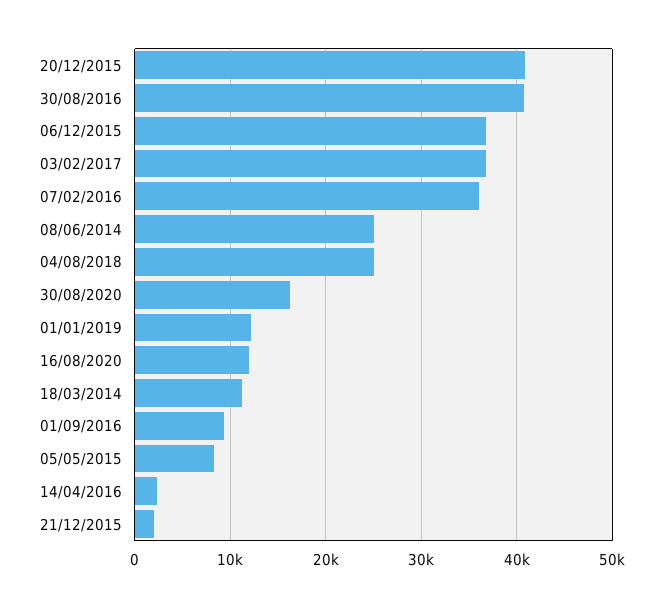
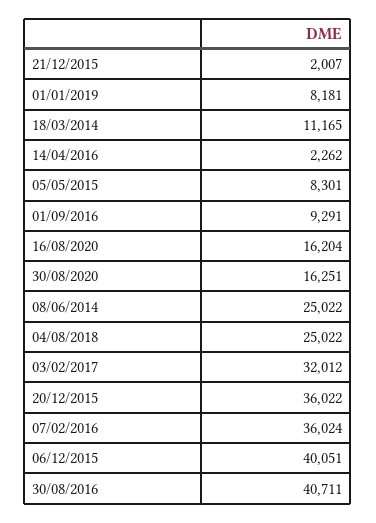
20/12/2015: 41000 -> 36022
06/12/2015: 37000 -> 40051
03/02/2017: 37000 -> 32012
01/01/2019: 12000 -> 8181
16/08/2020: 12000 -> 16204

